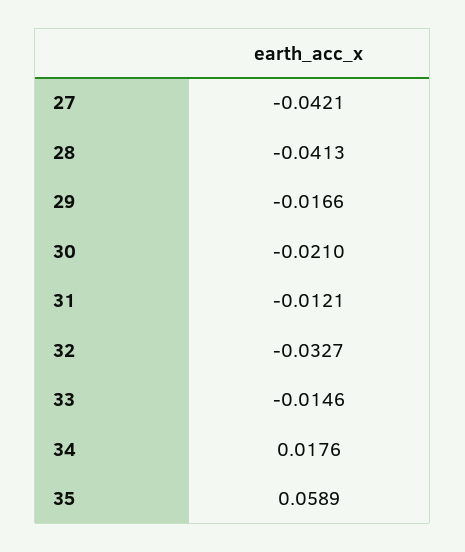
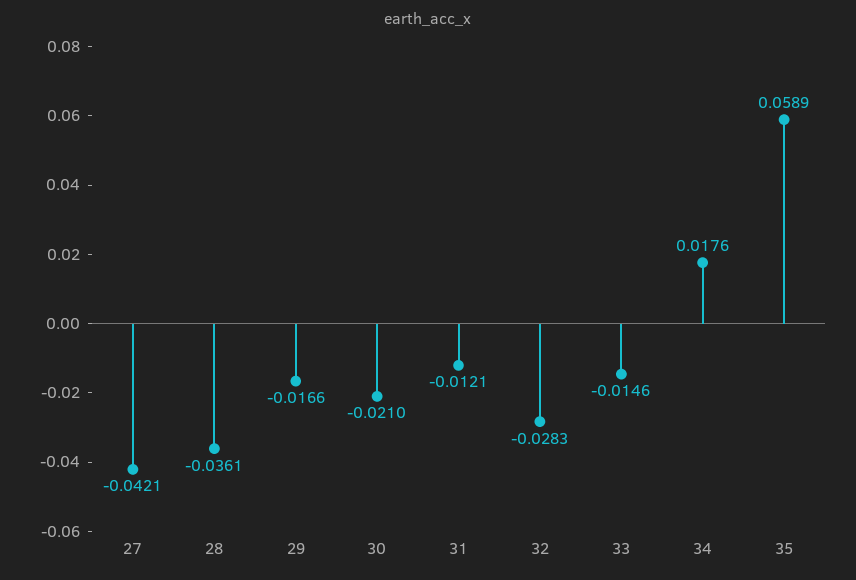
28: -0.0413 -> -0.0361
32: -0.0327 -> -0.0283

